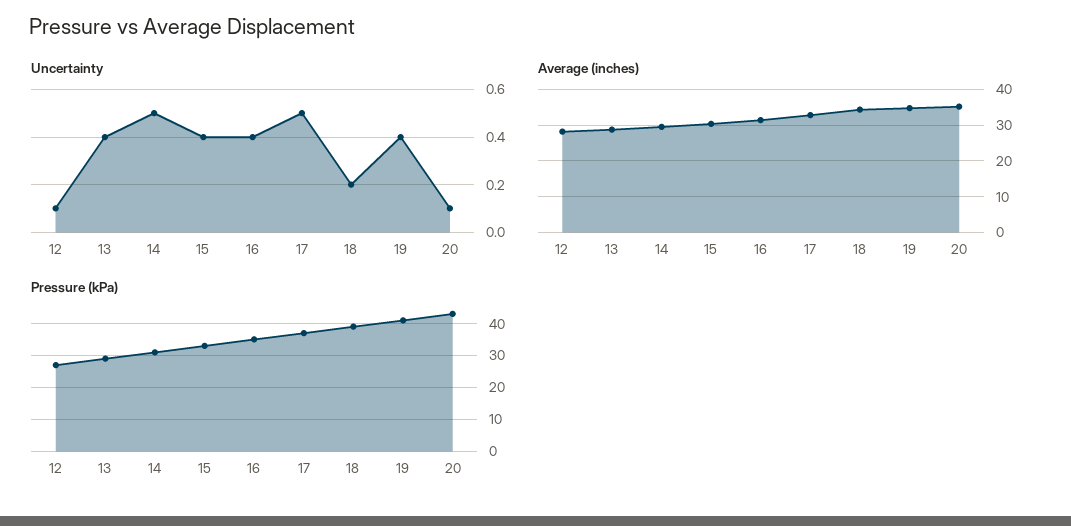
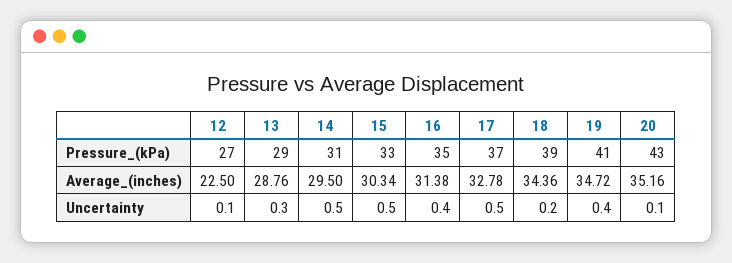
Uncertainty, 13: 0.4 -> 0.3
Uncertainty, 15: 0.4 -> 0.5
Average (inches), 12: 28 -> 22.5

